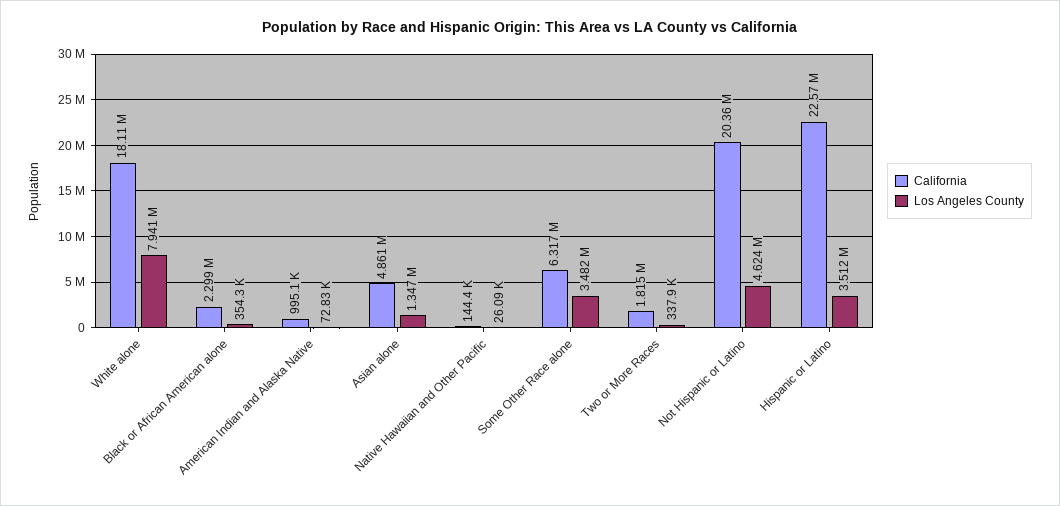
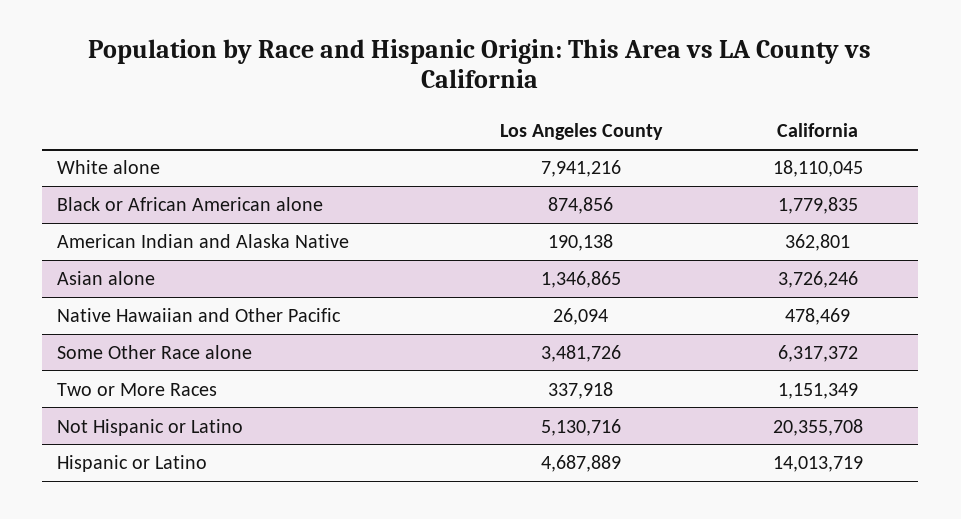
California, Black or African American alone: 2299000 -> 1779835
Los Angeles County, Black or African American alone: 354300 -> 874856
California, American Indian and Alaska Native: 995100 -> 362801
Los Angeles County, American Indian and Alaska Native: 72830 -> 190138
California, Asian alone: 4861000 -> 3726246
California, Native Hawaiian and Other Pacific: 144400 -> 478469
California, Two or More Races: 1815000 -> 1151349
Los Angeles County, Not Hispanic or Latino: 4624000 -> 5130716
California, Hispanic or Latino: 22570000 -> 14013719
Los Angeles County, Hispanic or Latino: 3512000 -> 4687889

